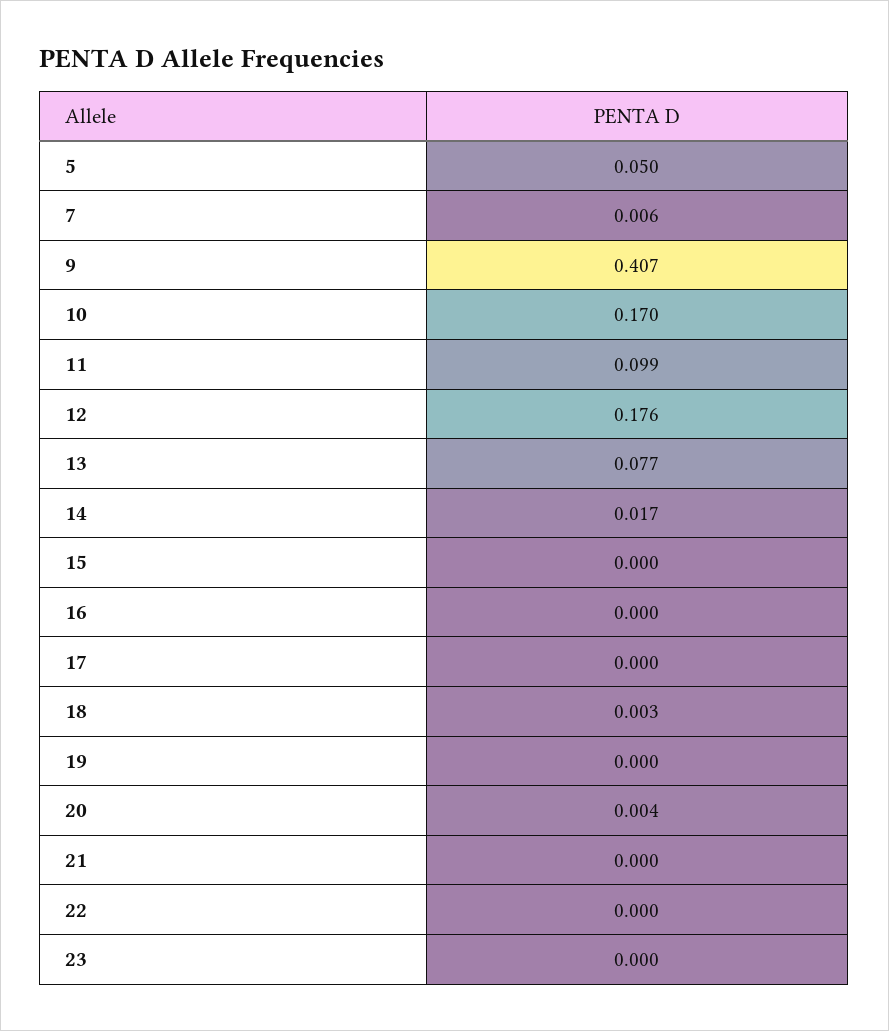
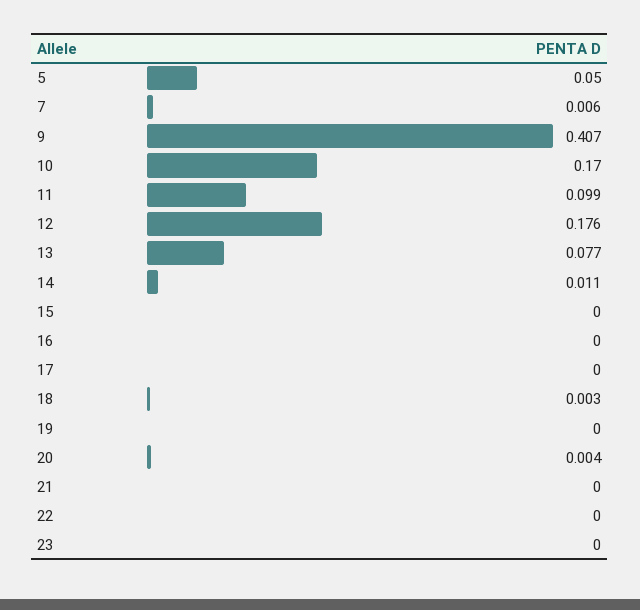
14: 0.017 -> 0.011

